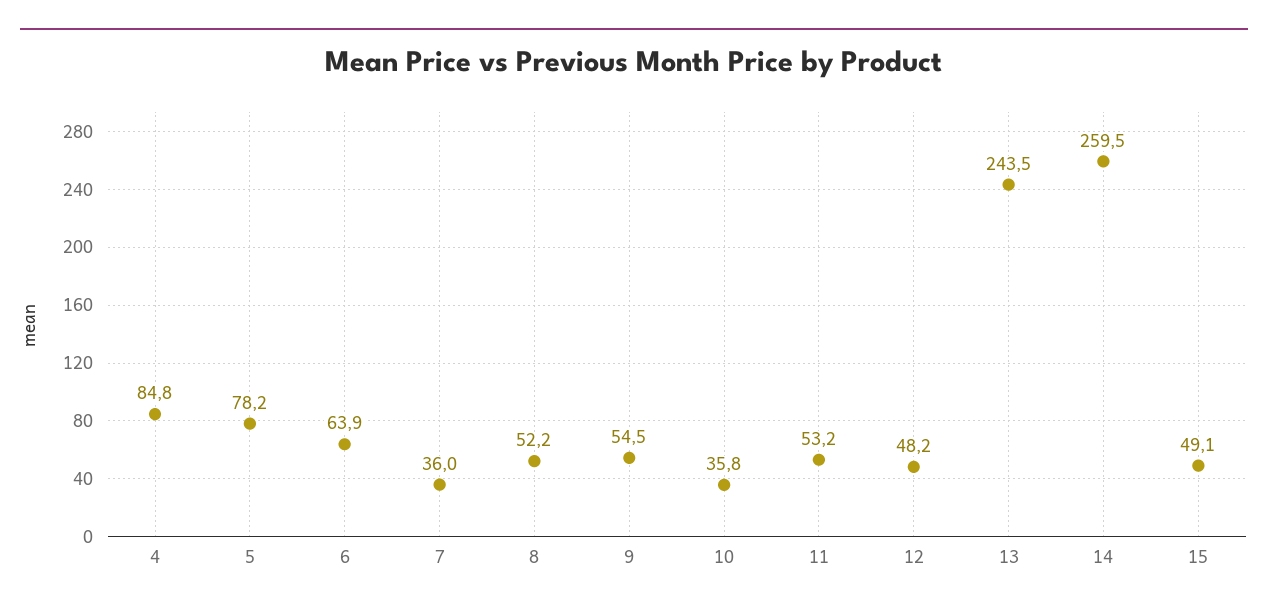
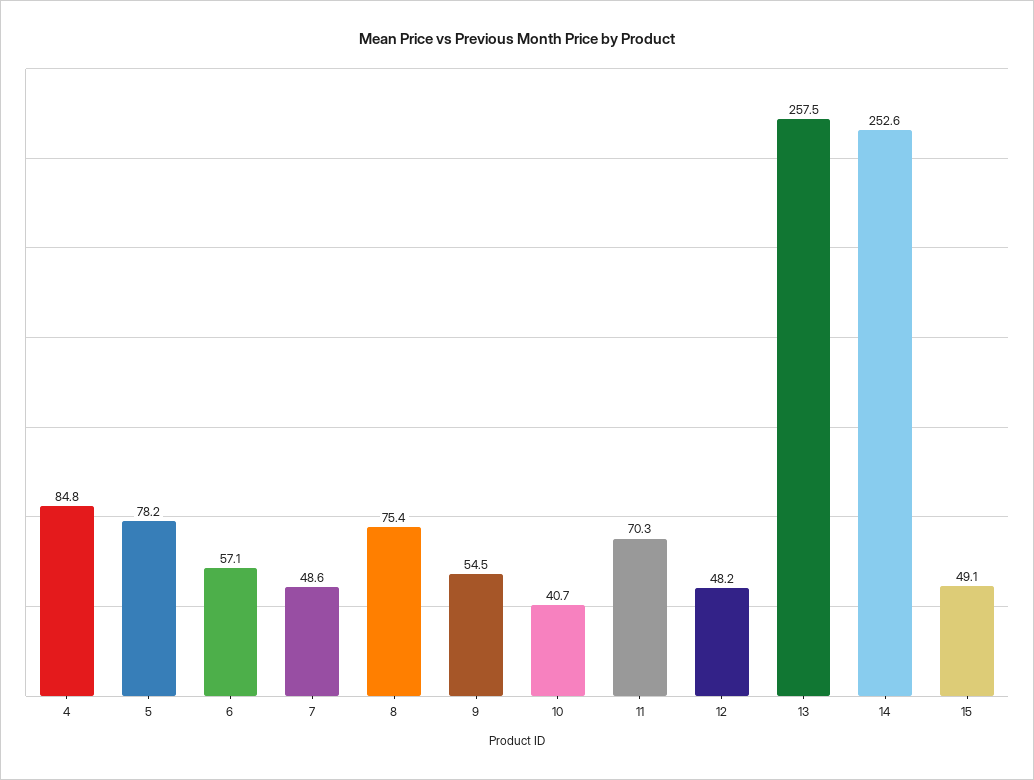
6: 63.9 -> 57.1
7: 36 -> 48.6
8: 52.2 -> 75.4
10: 35.8 -> 40.7
11: 53.2 -> 70.3
13: 243.5 -> 257.5
14: 259.5 -> 252.6

